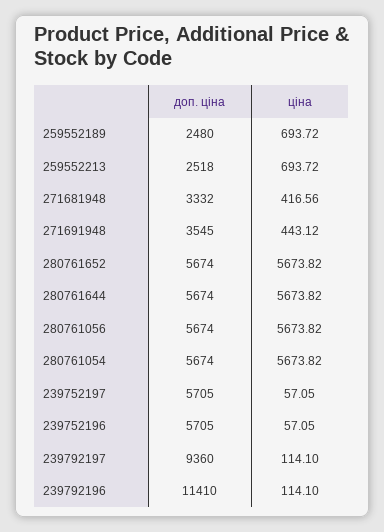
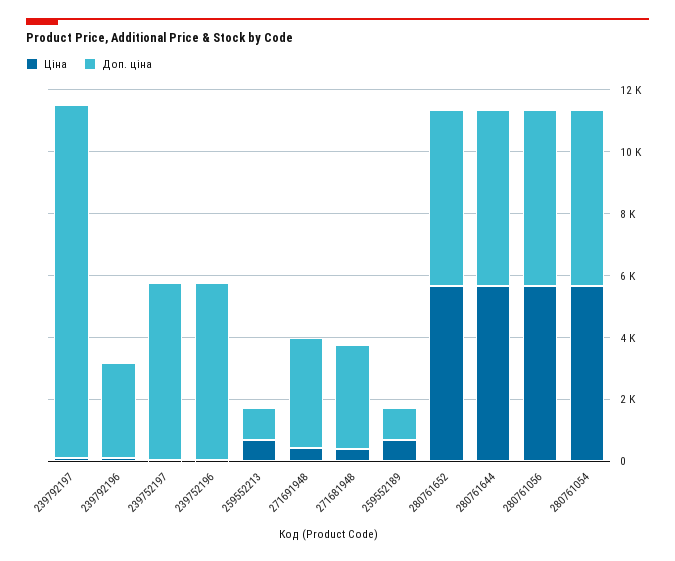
доп. ціна, 259552189: 2480 -> 1000
доп. ціна, 259552213: 2518 -> 1000
доп. ціна, 239792197: 9360 -> 11500
доп. ціна, 239792196: 11410 -> 3000

